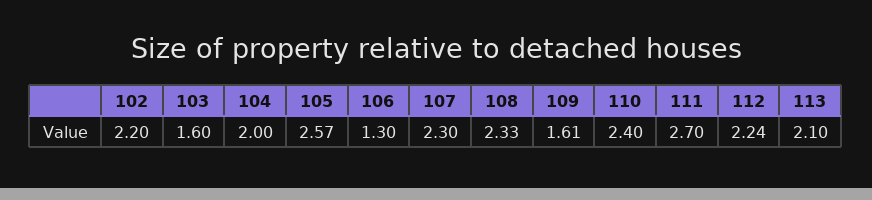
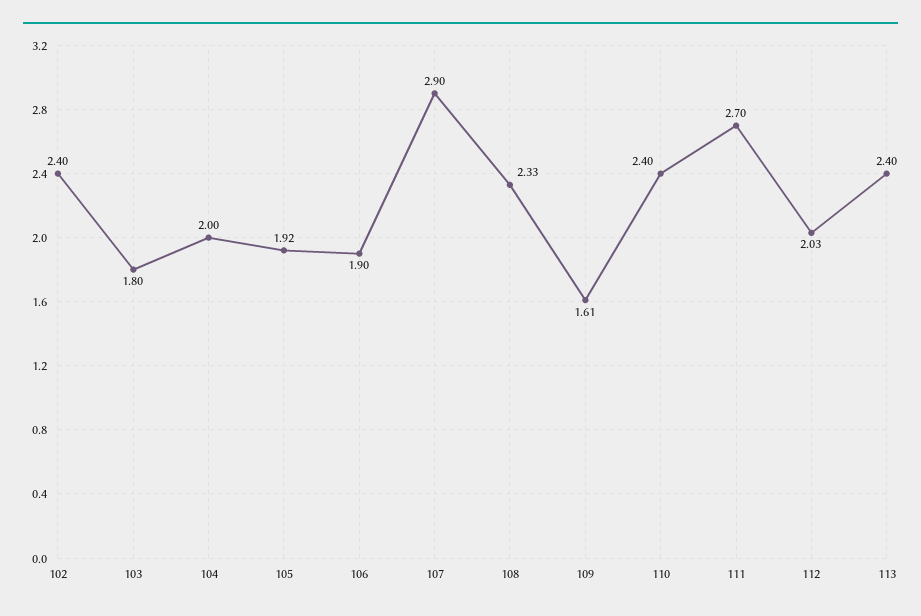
102: 2.2 -> 2.4
103: 1.6 -> 1.8
105: 2.57 -> 1.92
106: 1.3 -> 1.9
107: 2.3 -> 2.9
112: 2.24 -> 2.03
113: 2.1 -> 2.4

